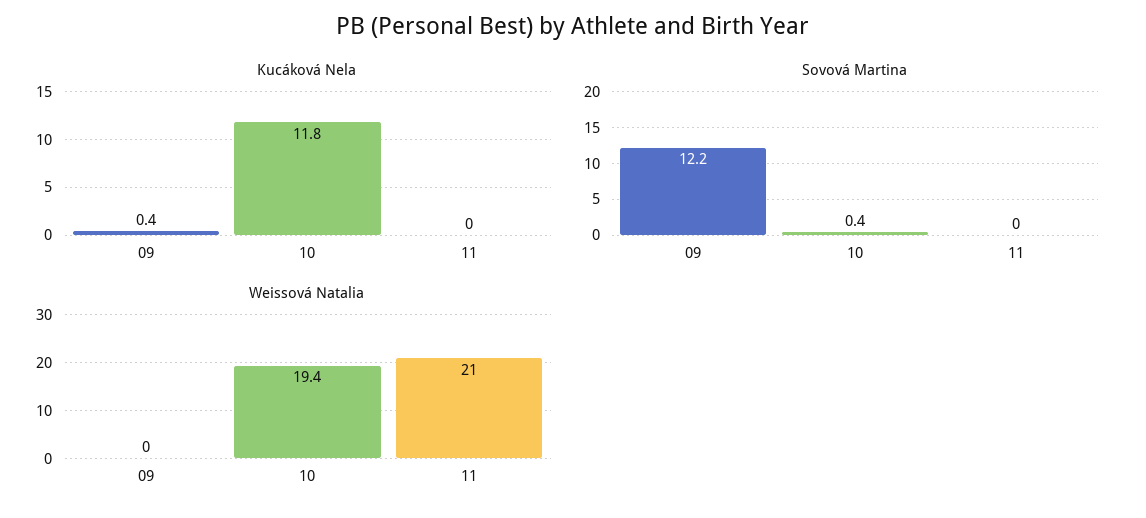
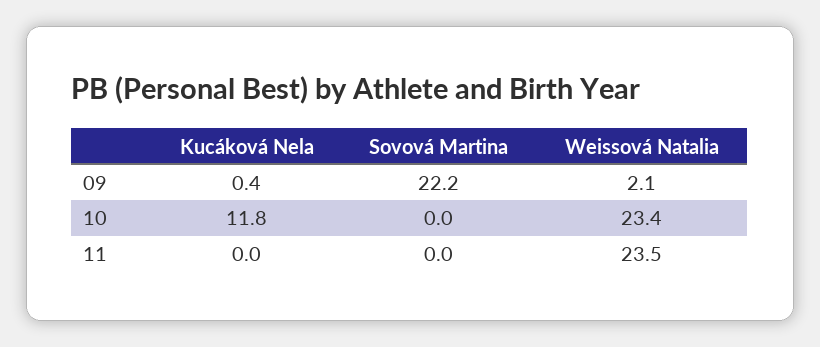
Sovová Martina, 09: 12.2 -> 22.2
Sovová Martina, 10: 0.4 -> 0
Weissová Natalia, 09: 0 -> 2.1
Weissová Natalia, 10: 19.4 -> 23.4
Weissová Natalia, 11: 21 -> 23.5

